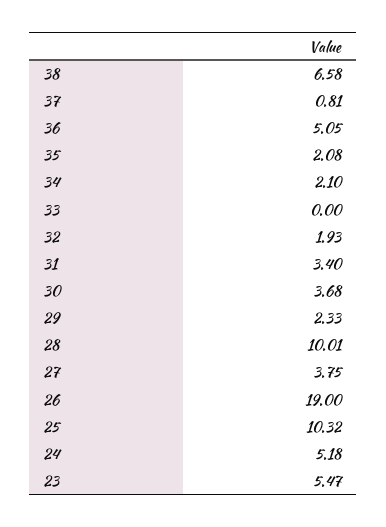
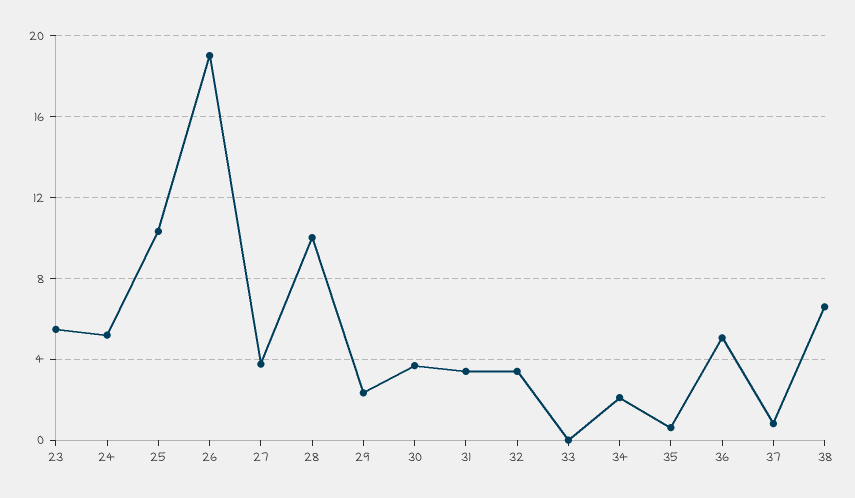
35: 2.08 -> 0.5
32: 1.93 -> 3.5

